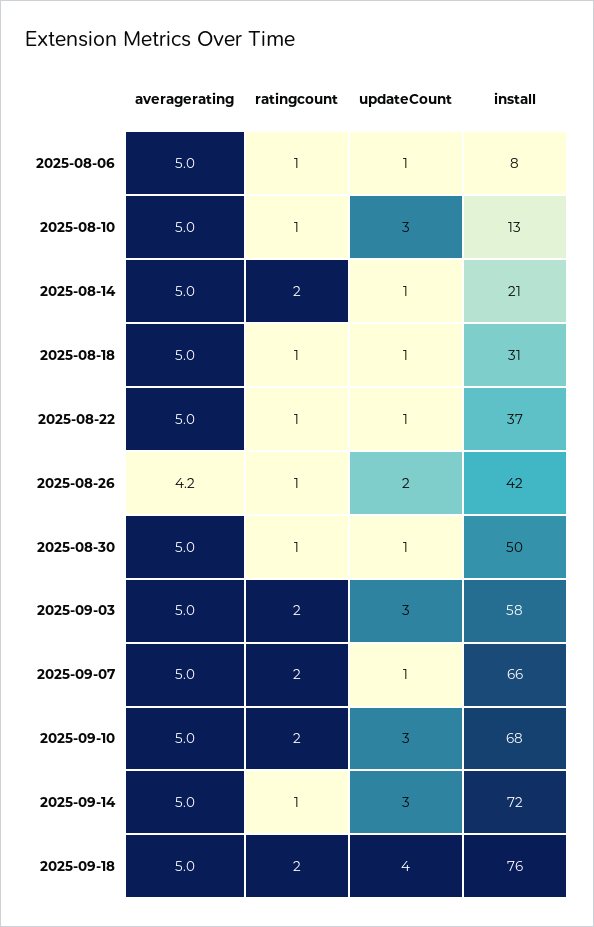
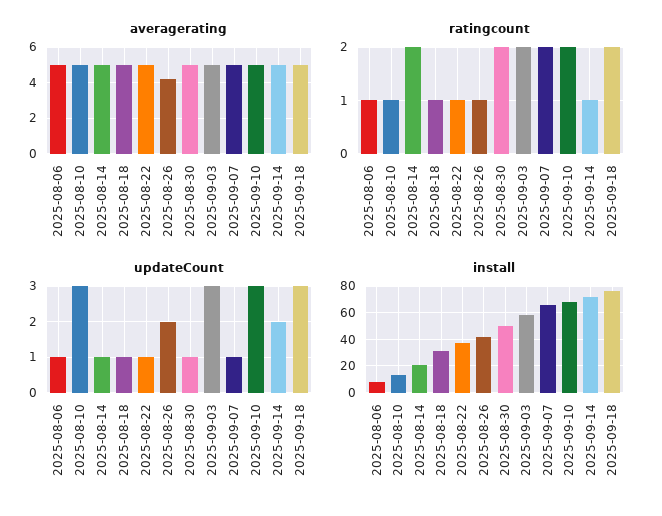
ratingcount, 2025-08-30: 1 -> 2
updateCount, 2025-09-14: 3 -> 2
updateCount, 2025-09-18: 4 -> 3

